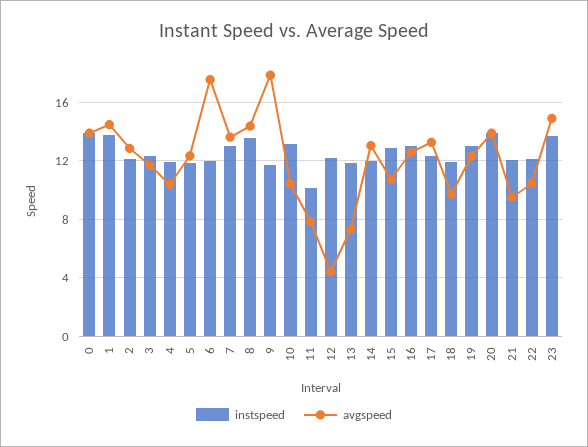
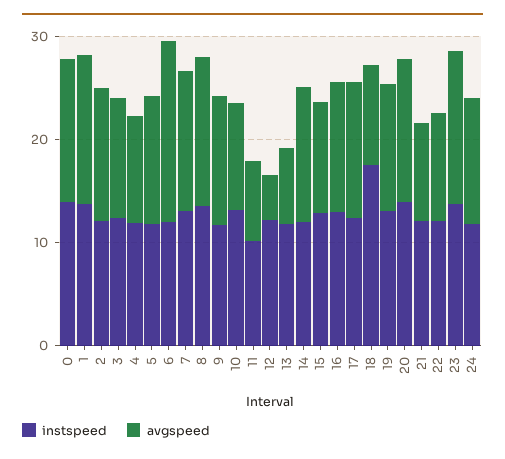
avgspeed, 9: 18 -> 12
instspeed, 18: 12 -> 18
instspeed, 24: none -> 12
avgspeed, 24: none -> 12

